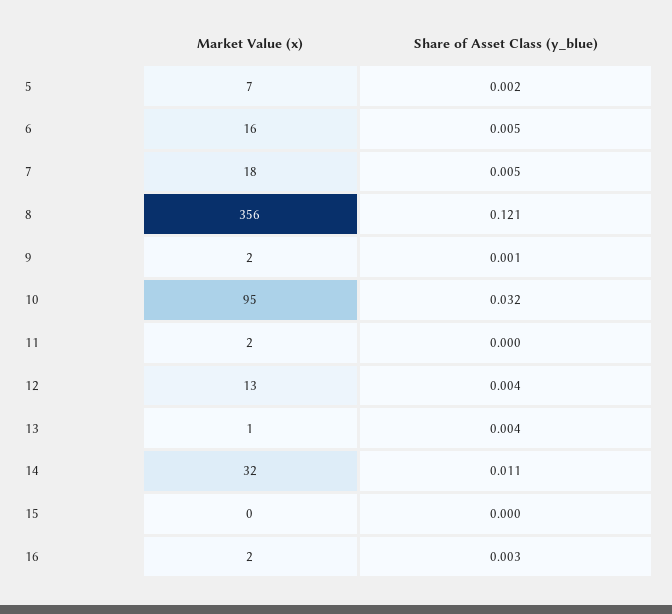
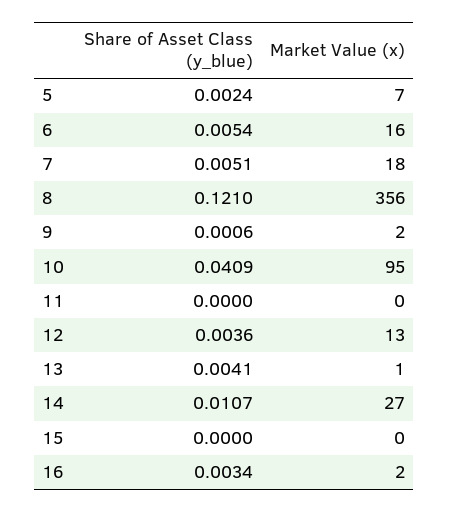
Share of Asset Class (y_blue), 10: 0.032 -> 0.0409
Market Value (x), 11: 2 -> 0
Market Value (x), 14: 32 -> 27

